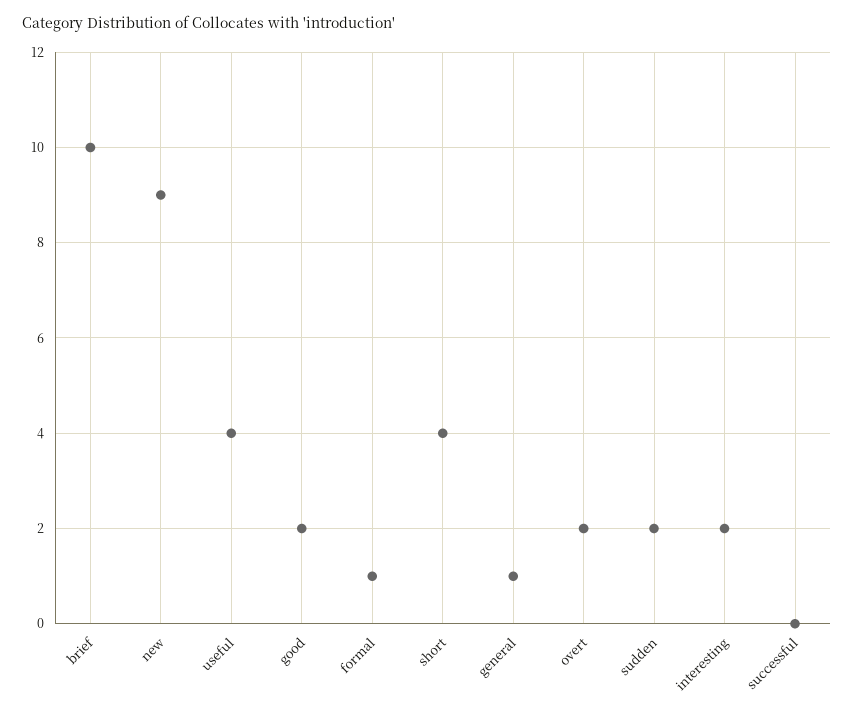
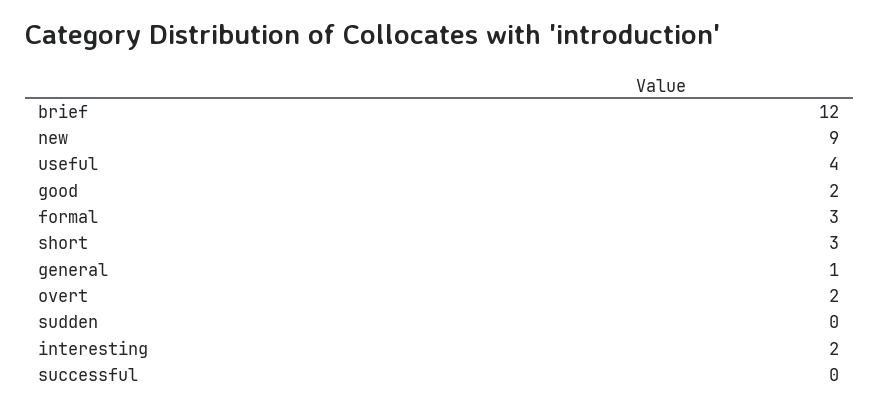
brief: 10 -> 12
formal: 1 -> 3
short: 4 -> 3
sudden: 2 -> 0

